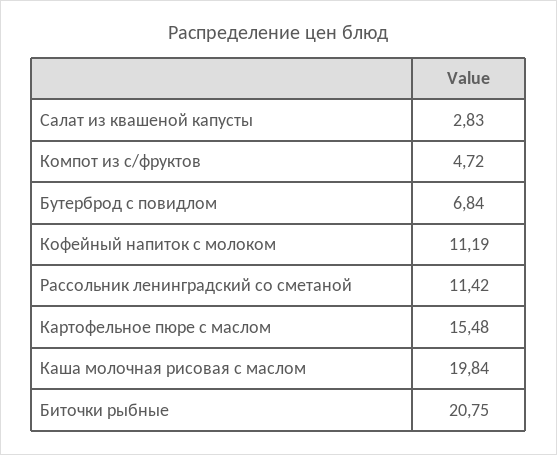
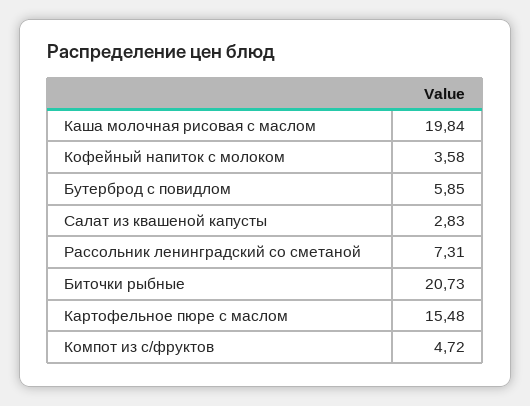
Бутерброд с повидлом: 6.84 -> 5.85
Кофейный напиток с молоком: 11.19 -> 3.58
Рассольник ленинградский со сметаной: 11.42 -> 7.31
Биточки рыбные: 20.75 -> 20.73

